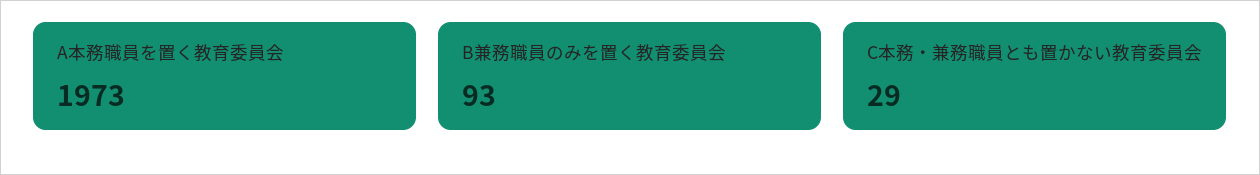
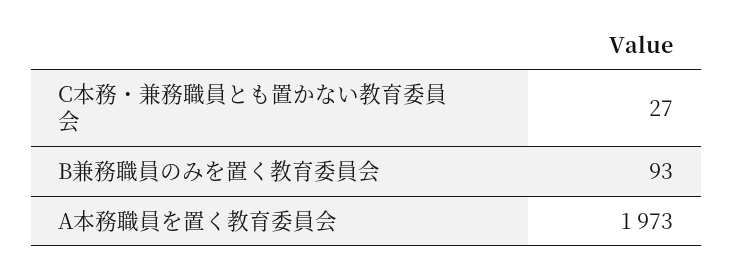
C本務・兼務職員とも置かない教育委員会: 29 -> 27

